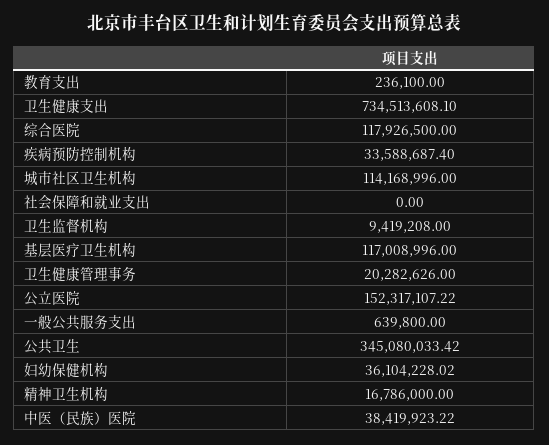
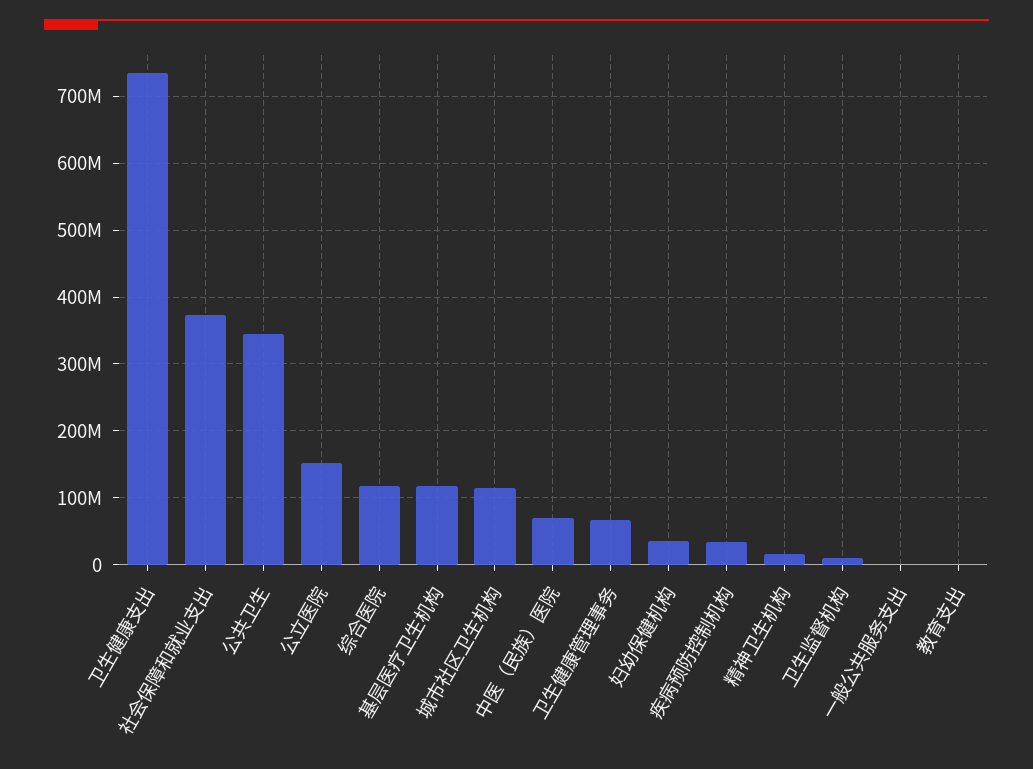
社会保障和就业支出: 0 -> 370000000
卫生健康管理事务: 20282626 -> 70000000
中医（民族）医院: 38419923.22 -> 70000000

